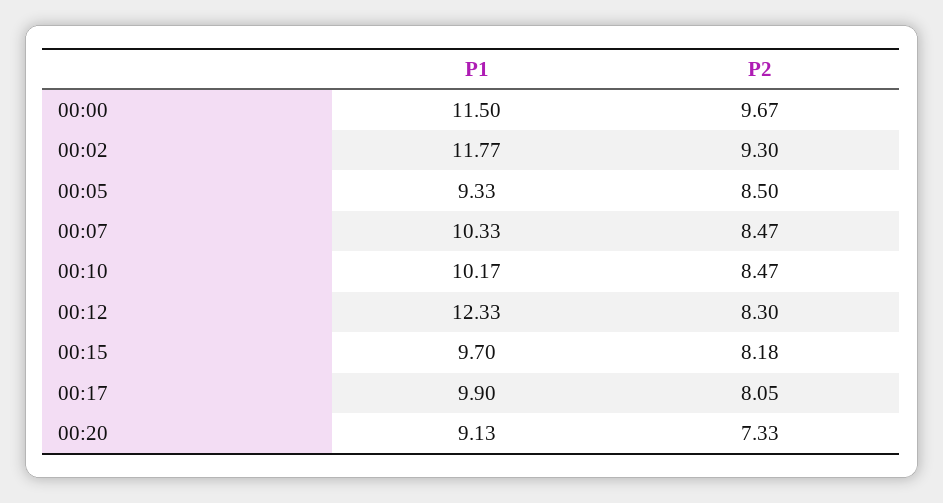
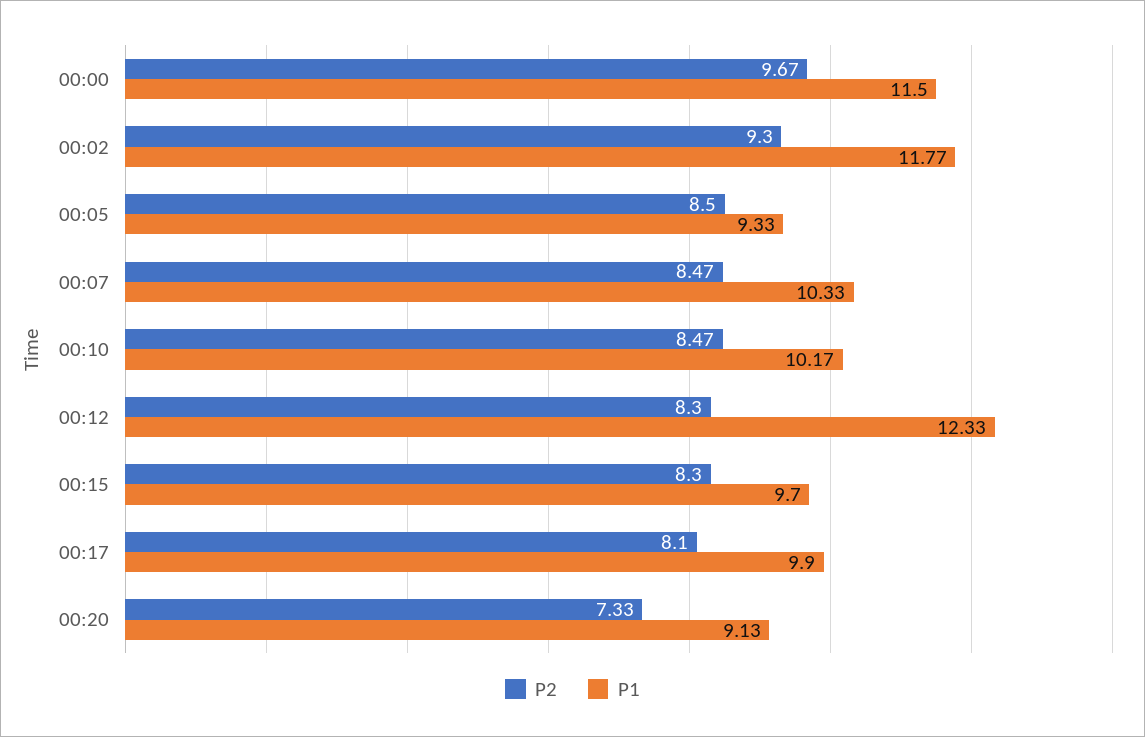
P2, 00:15: 8.18 -> 8.3
P2, 00:17: 8.05 -> 8.1

